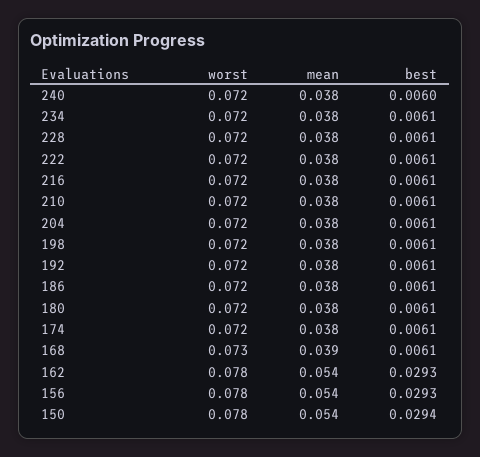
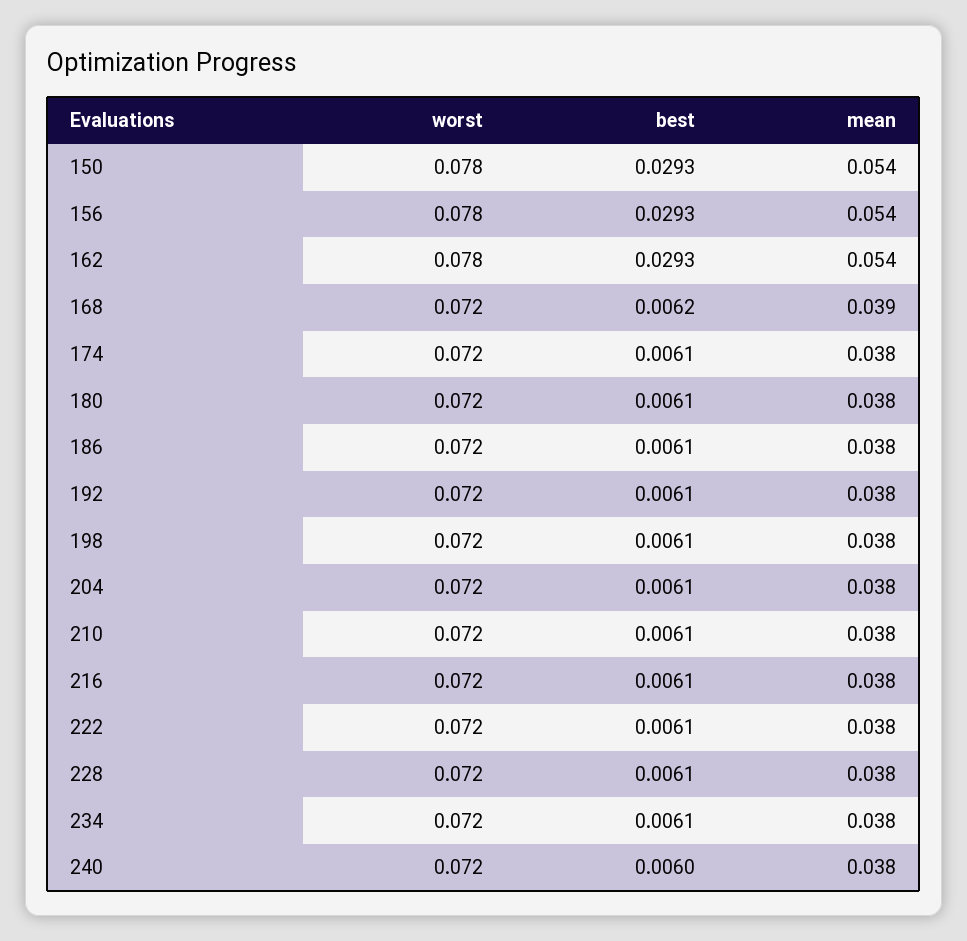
worst, 168: 0.073 -> 0.072
best, 168: 0.0061 -> 0.0062
best, 150: 0.0294 -> 0.0293

